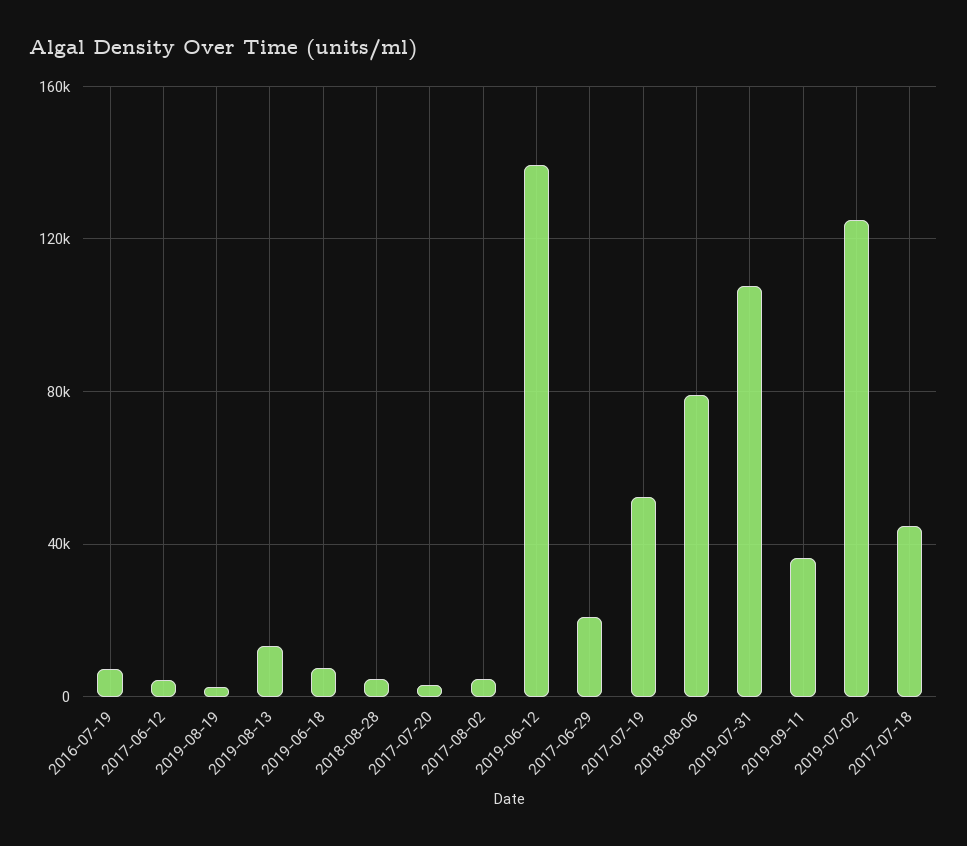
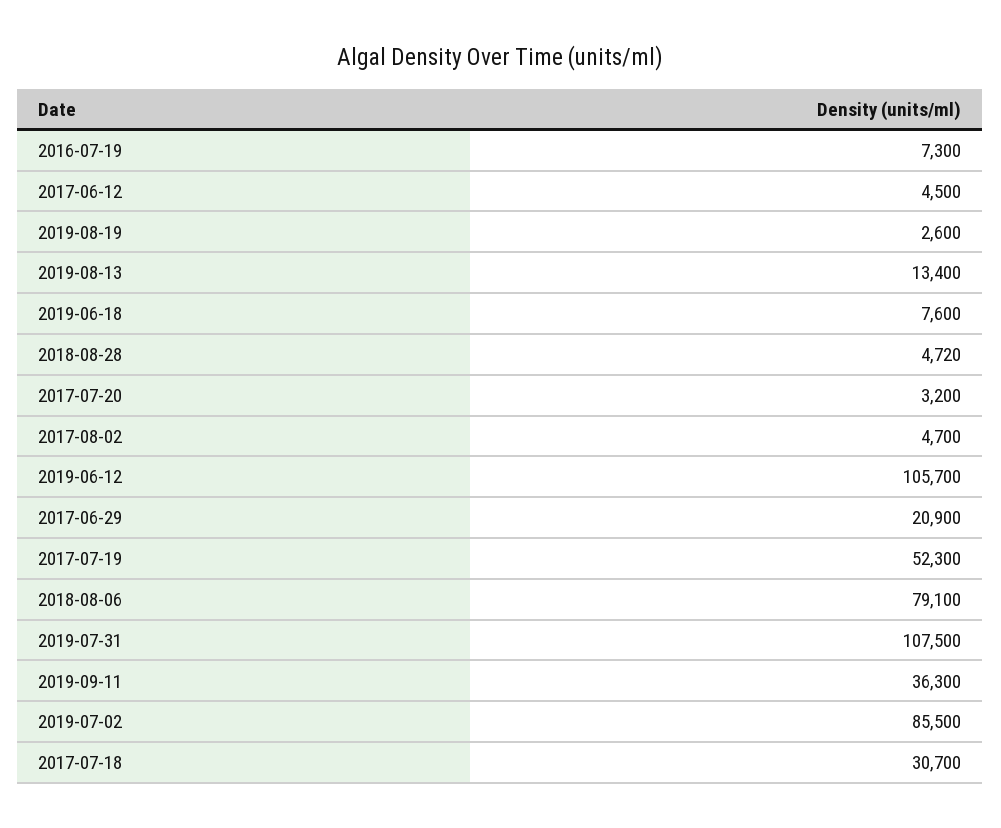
2019-06-12: 140000 -> 105700
2019-07-02: 125000 -> 85500
2017-07-18: 45000 -> 30700

